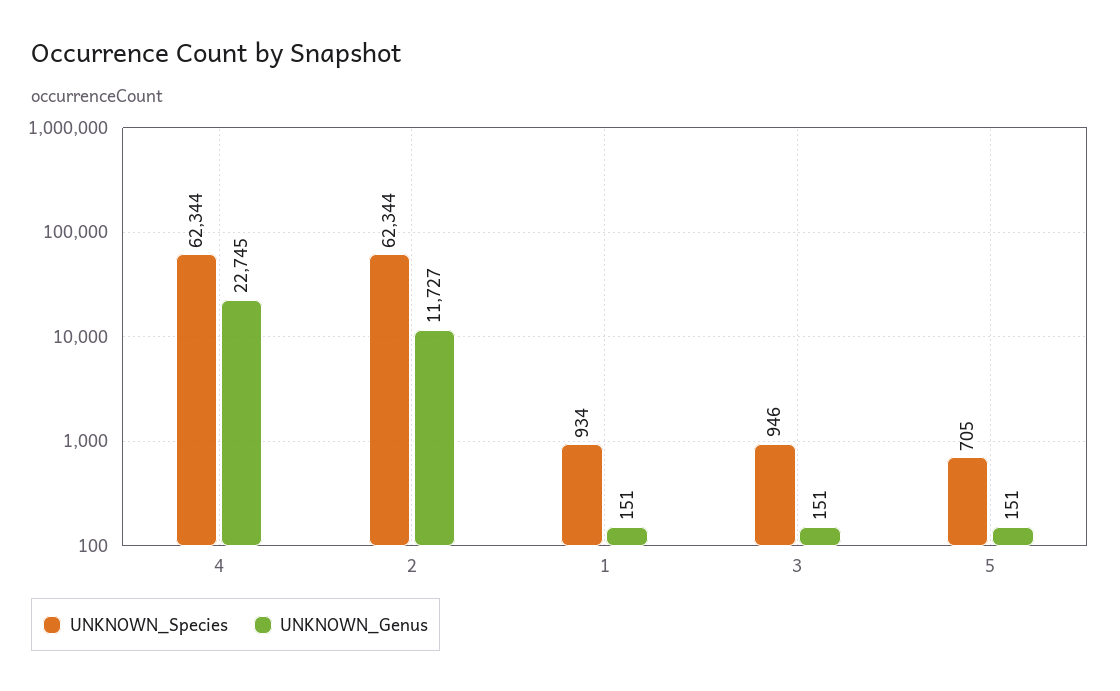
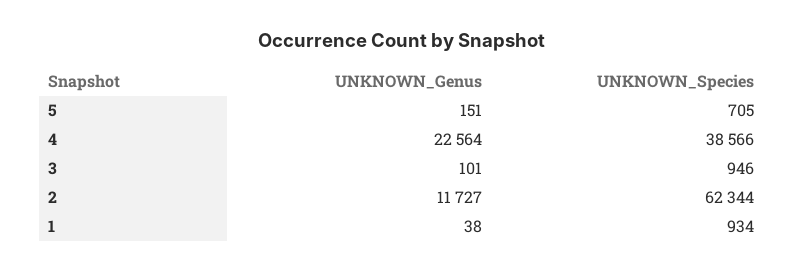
UNKNOWN_Species, 4: 62344 -> 38566
UNKNOWN_Genus, 4: 22745 -> 22564
UNKNOWN_Genus, 1: 151 -> 38
UNKNOWN_Genus, 3: 151 -> 101

